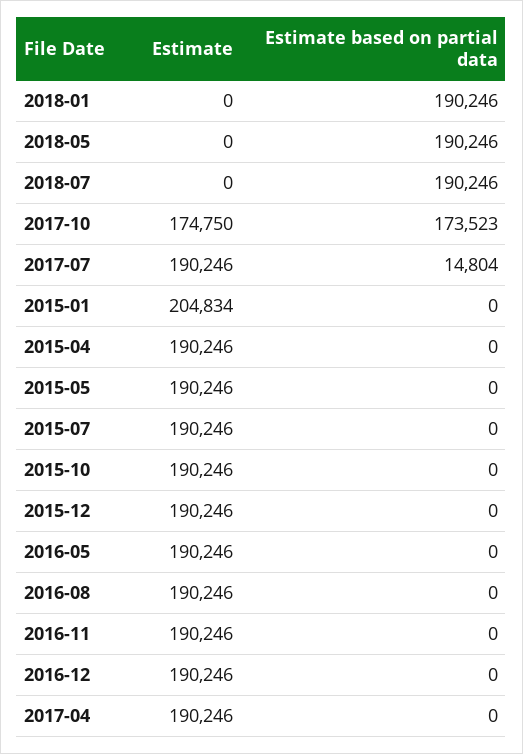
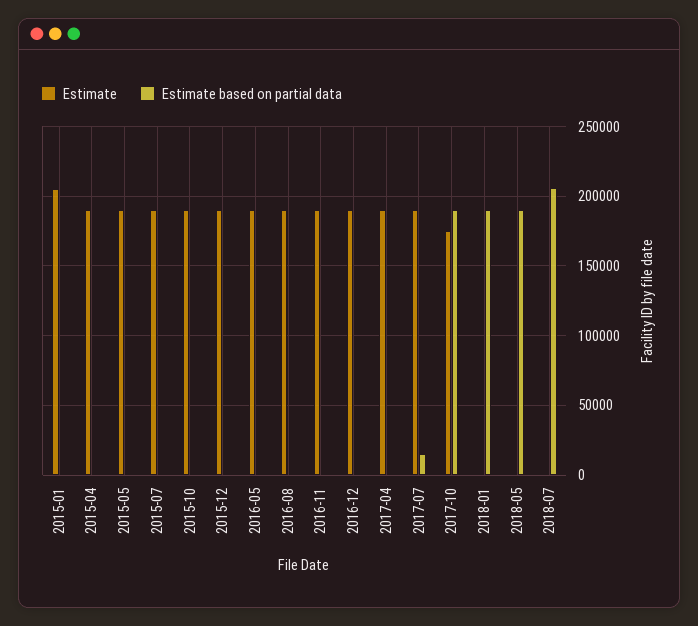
Estimate based on partial data, 2018-07: 190246 -> 205000
Estimate based on partial data, 2017-10: 173523 -> 190000

